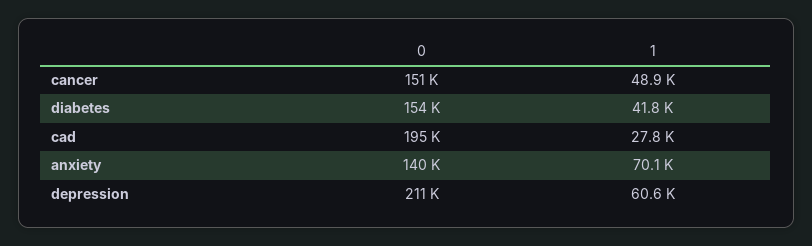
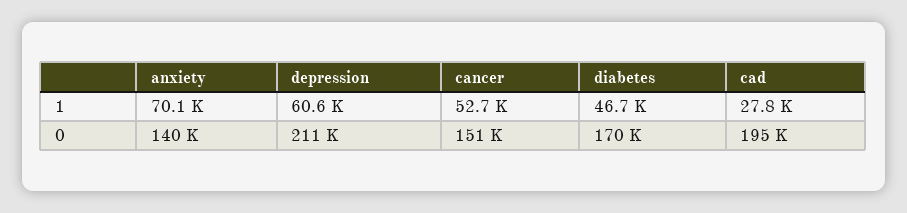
1, cancer: 48900 -> 52700
0, diabetes: 154000 -> 170000
1, diabetes: 41800 -> 46700

